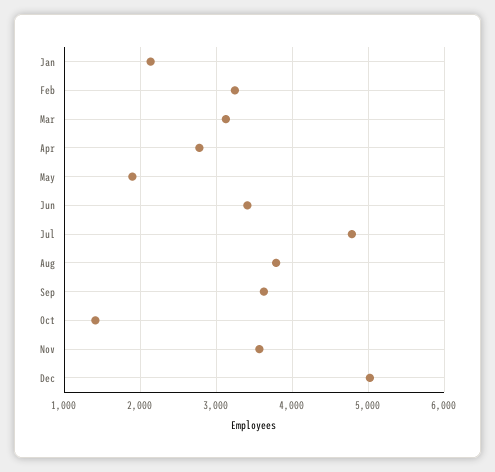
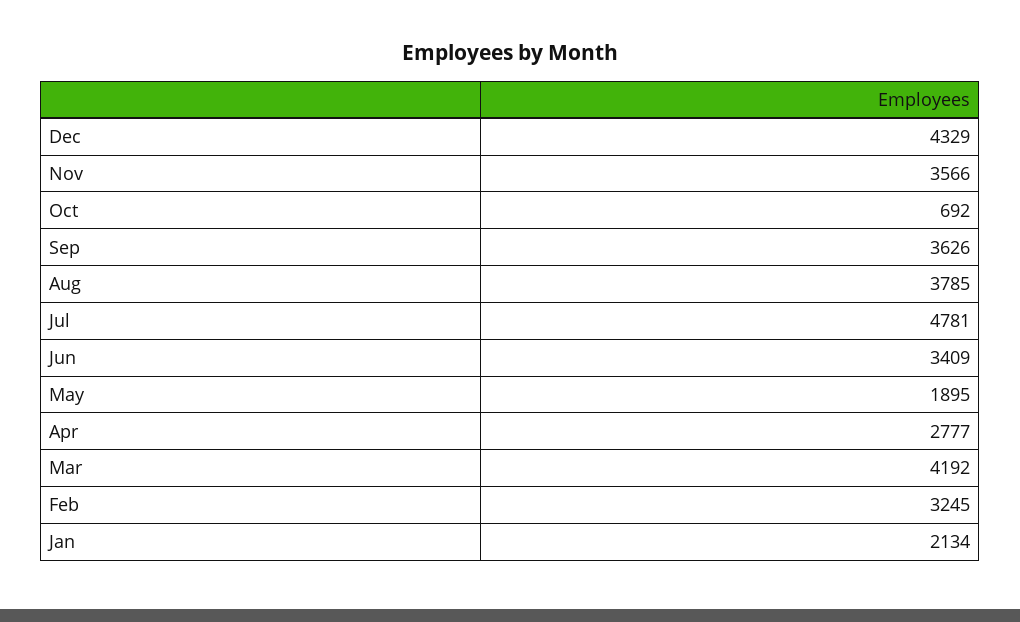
Mar: 3100 -> 4192
Oct: 1400 -> 692
Dec: 5000 -> 4329

